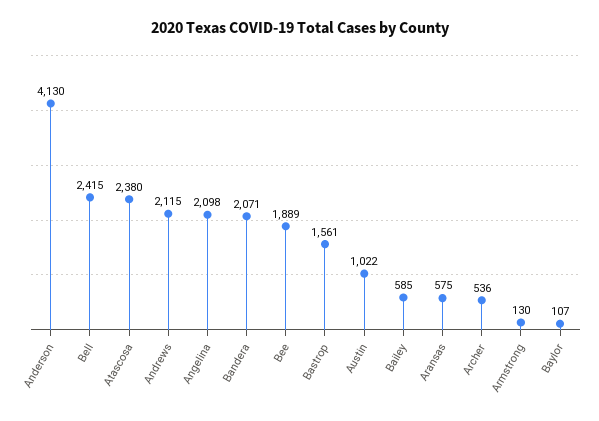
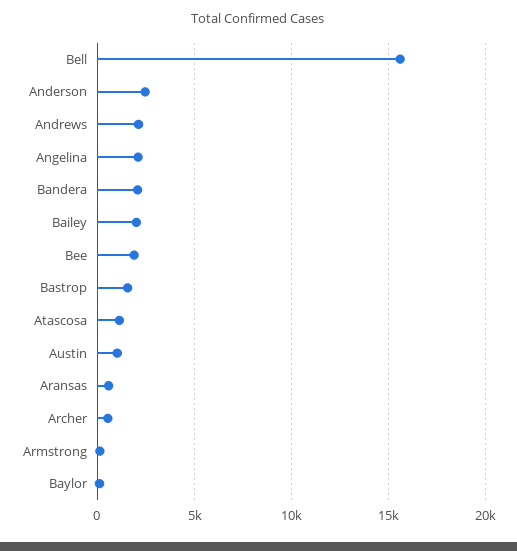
Anderson: 4130 -> 2500
Bell: 2415 -> 15500
Atascosa: 2380 -> 1000
Bailey: 585 -> 2000

